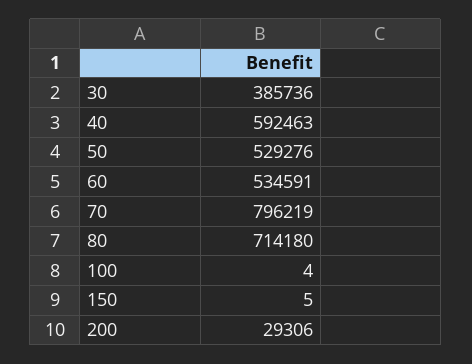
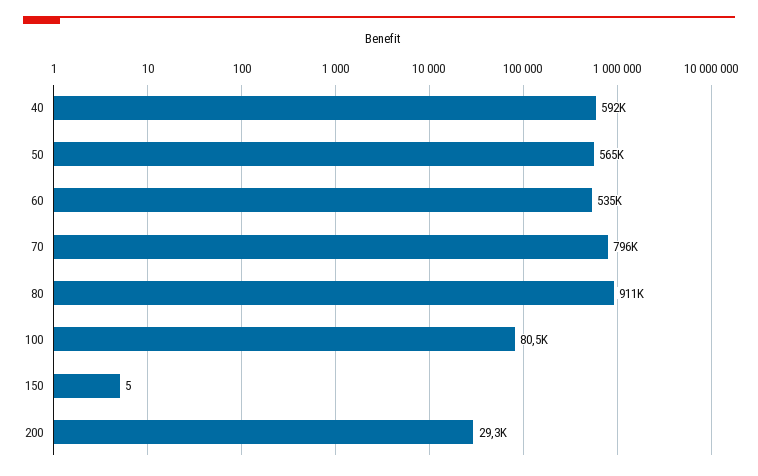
30: 385736 -> none
50: 529276 -> 565000
80: 714180 -> 911000
100: 4 -> 80500

